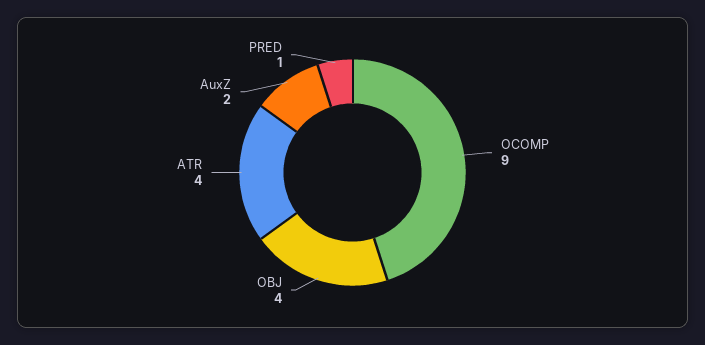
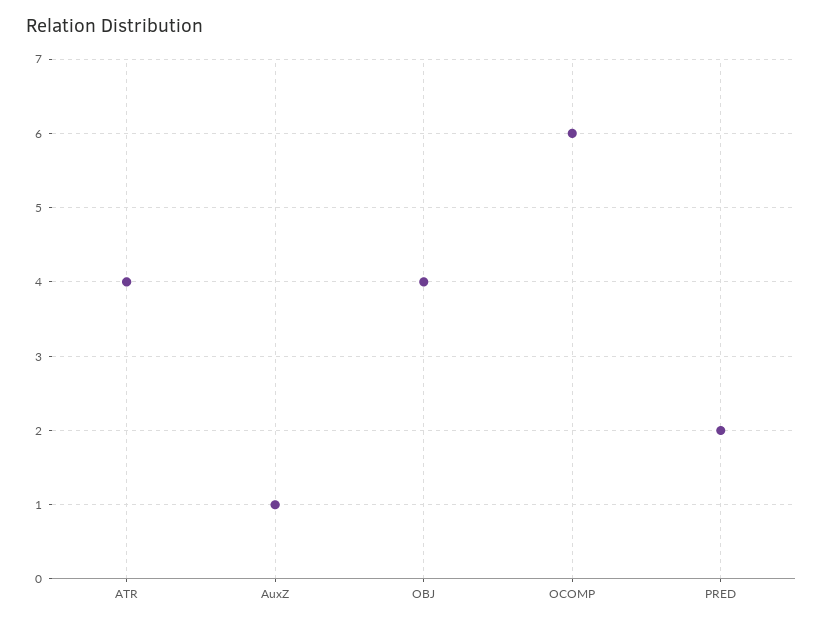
OCOMP: 9 -> 6
AuxZ: 2 -> 1
PRED: 1 -> 2

